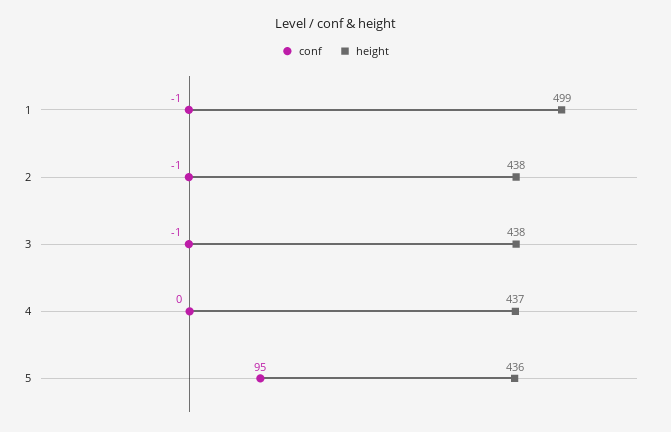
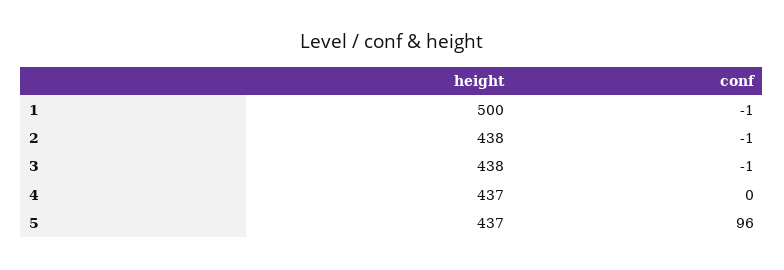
height, 1: 499 -> 500
conf, 5: 95 -> 96
height, 5: 436 -> 437

